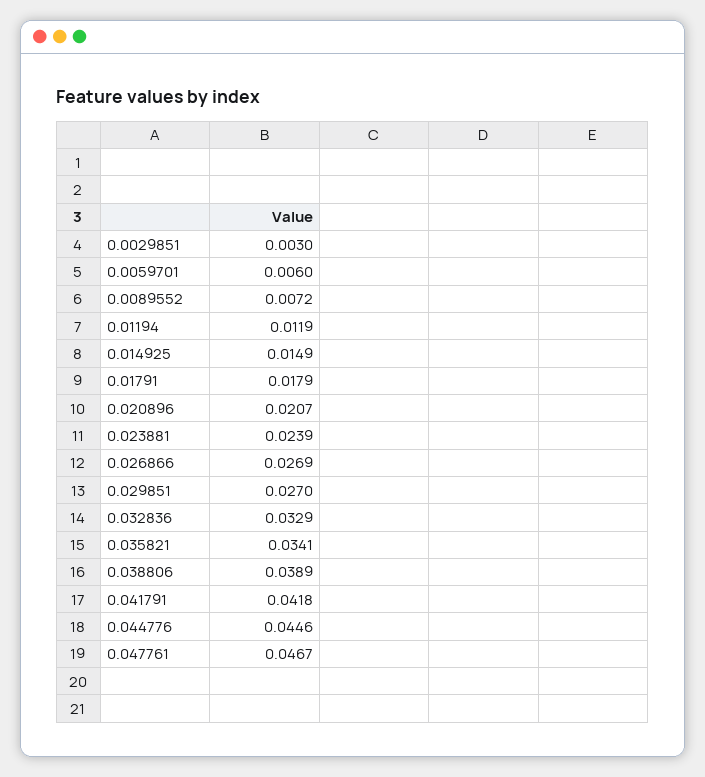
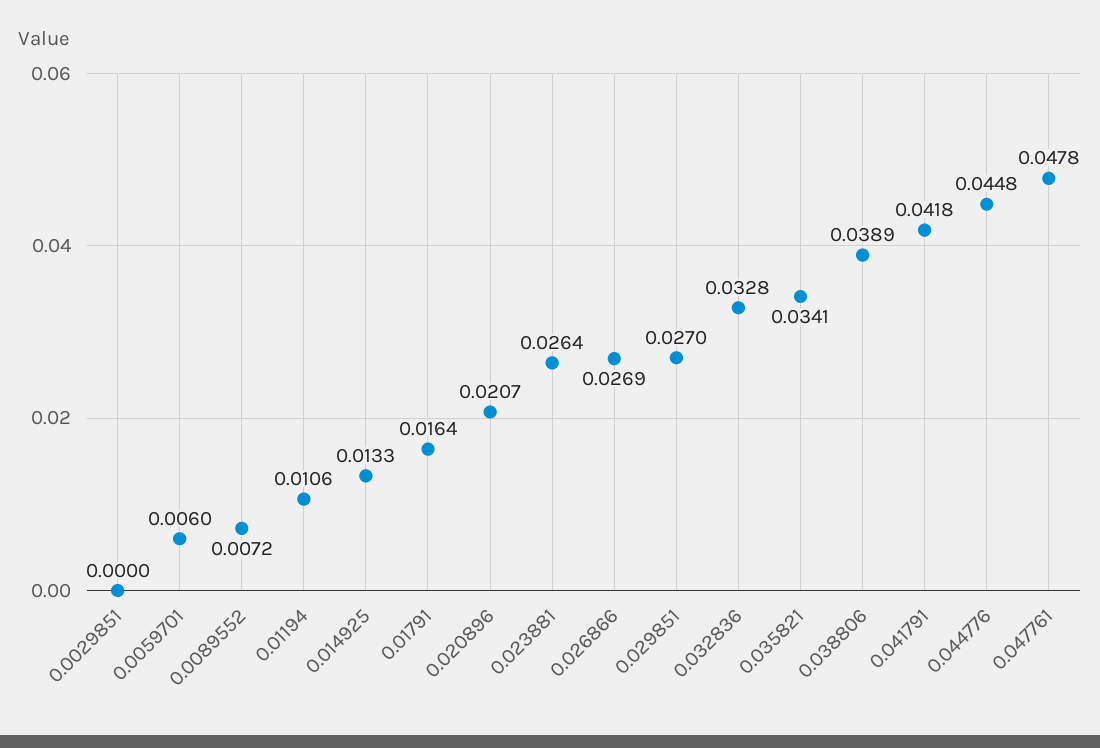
0.0029851: 0.003 -> 0
0.01194: 0.0119 -> 0.0106
0.014925: 0.0149 -> 0.0133
0.01791: 0.0179 -> 0.0164
0.023881: 0.0239 -> 0.0264
0.032836: 0.0329 -> 0.0328
0.044776: 0.0446 -> 0.0448
0.047761: 0.0467 -> 0.0478

